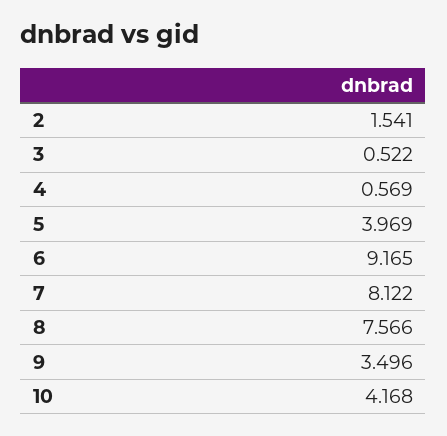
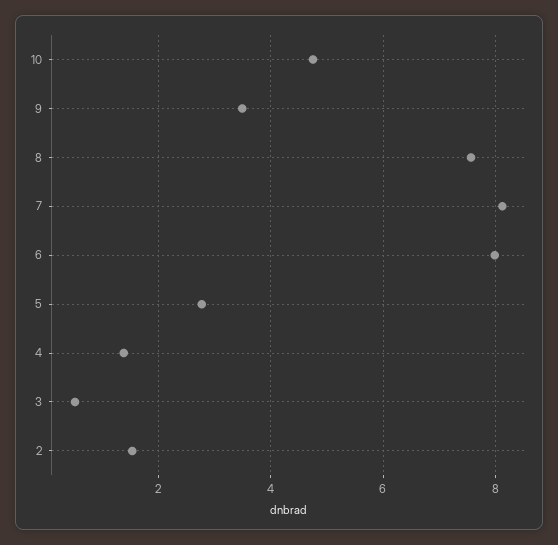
4: 0.569 -> 1.4
5: 3.969 -> 2.8
6: 9.165 -> 8
10: 4.168 -> 4.8

